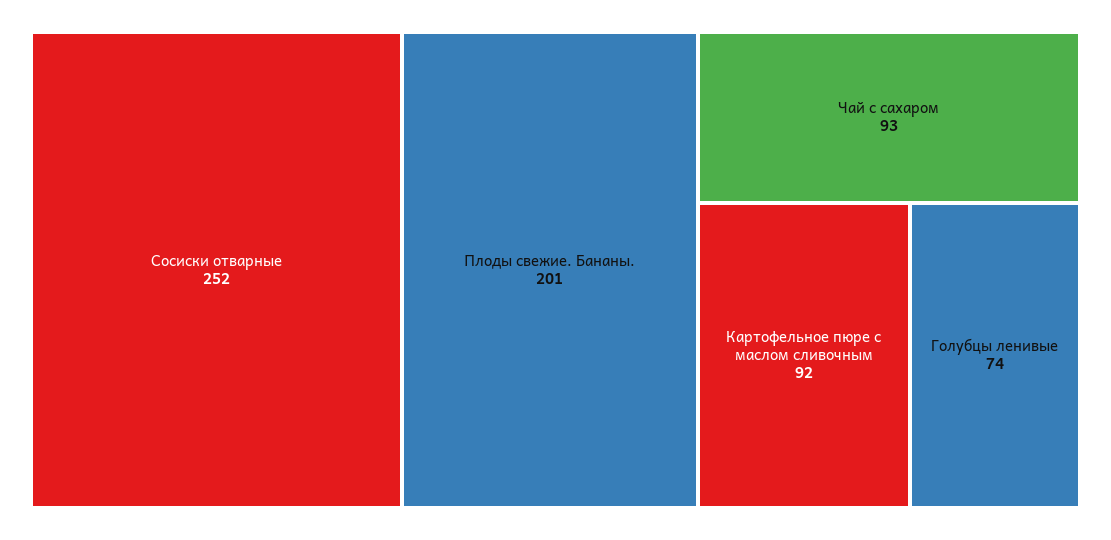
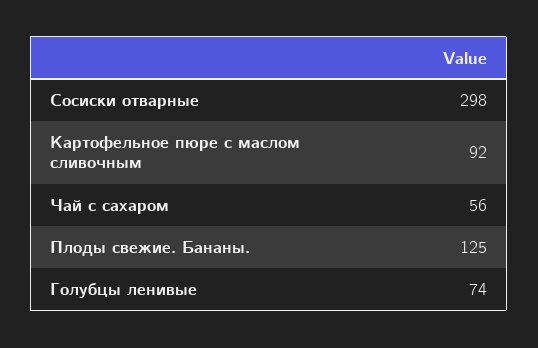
Сосиски отварные: 252 -> 298
Плоды свежие. Бананы.: 201 -> 125
Чай с сахаром: 93 -> 56

